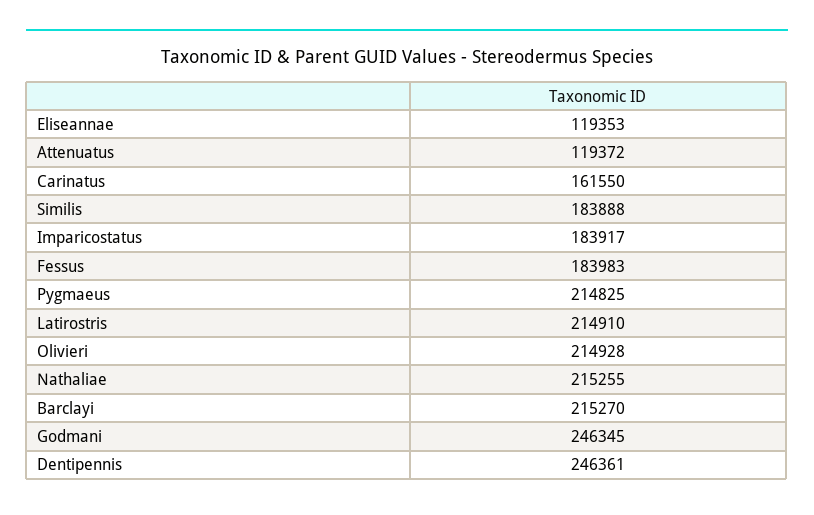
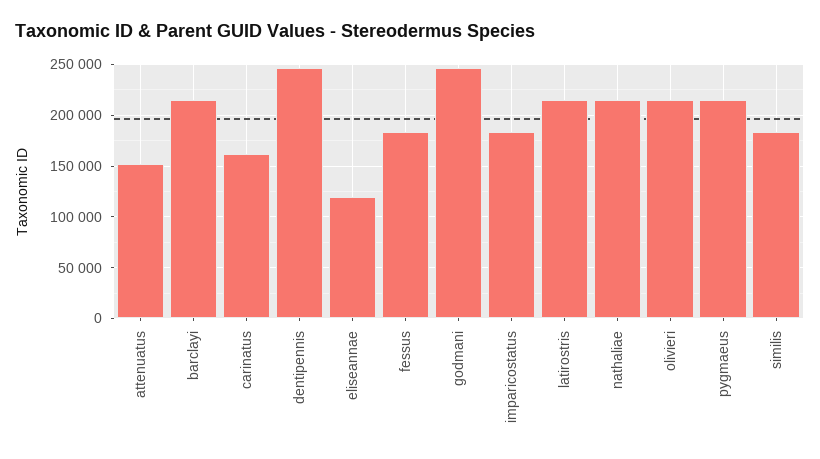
Attenuatus: 119372 -> 150000

